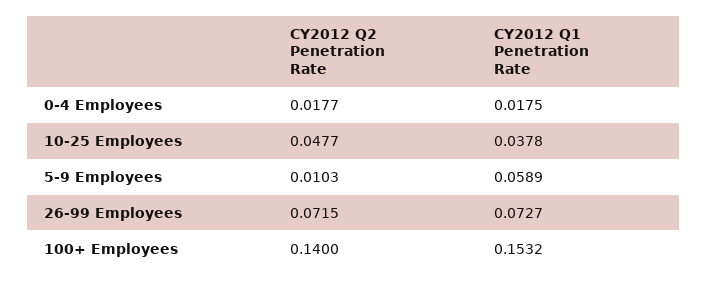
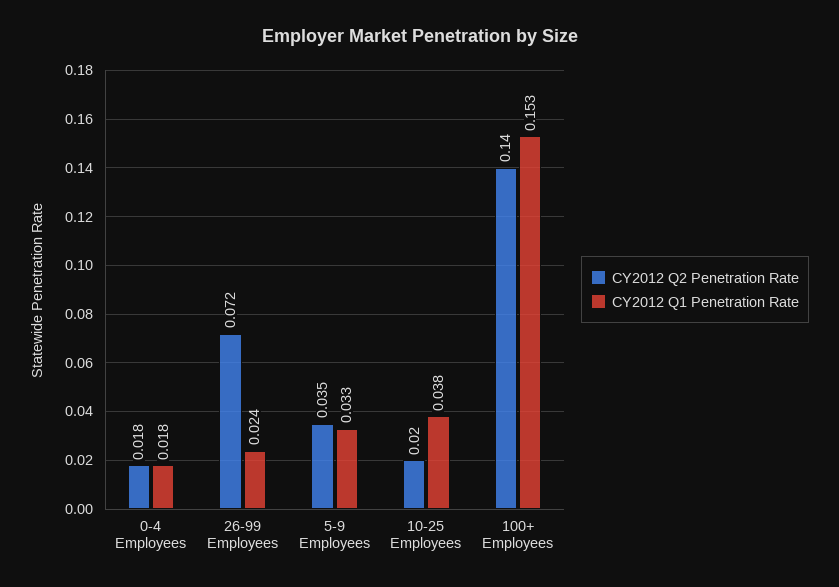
CY2012 Q2 Penetration Rate, 10-25 Employees: 0.0477 -> 0.02
CY2012 Q2 Penetration Rate, 5-9 Employees: 0.0103 -> 0.035
CY2012 Q1 Penetration Rate, 5-9 Employees: 0.0589 -> 0.033
CY2012 Q1 Penetration Rate, 26-99 Employees: 0.0727 -> 0.024

